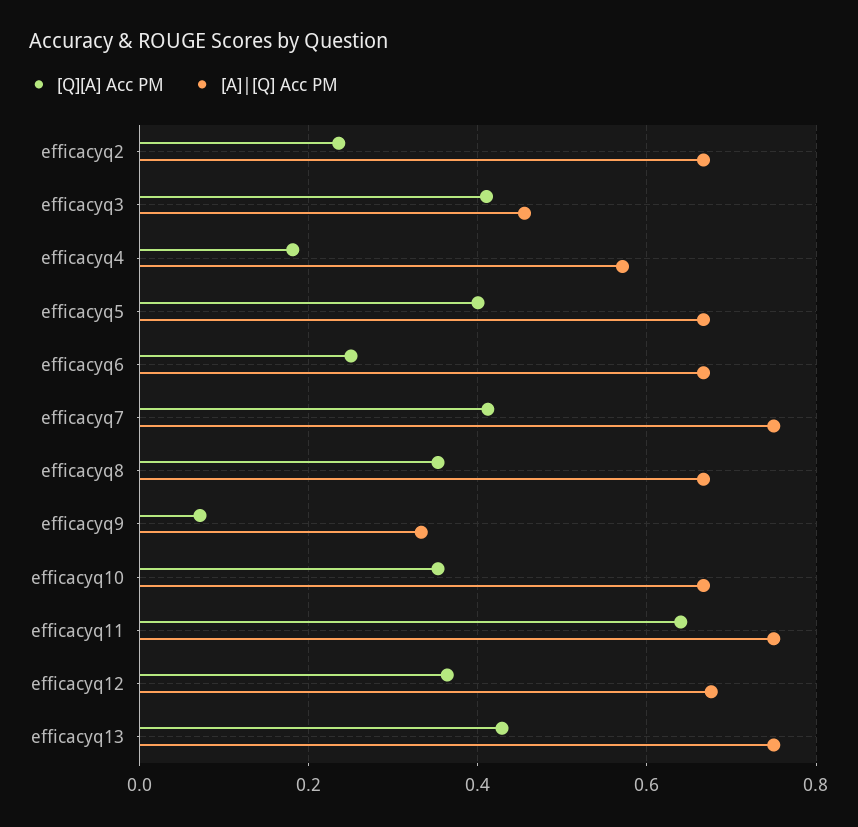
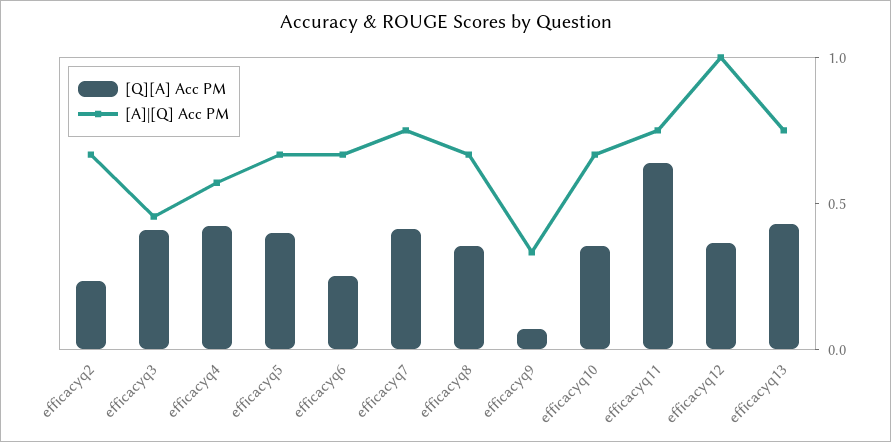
[Q][A] Acc PM, efficacyq4: 0.18 -> 0.4
[A]|[Q] Acc PM, efficacyq12: 0.68 -> 1

